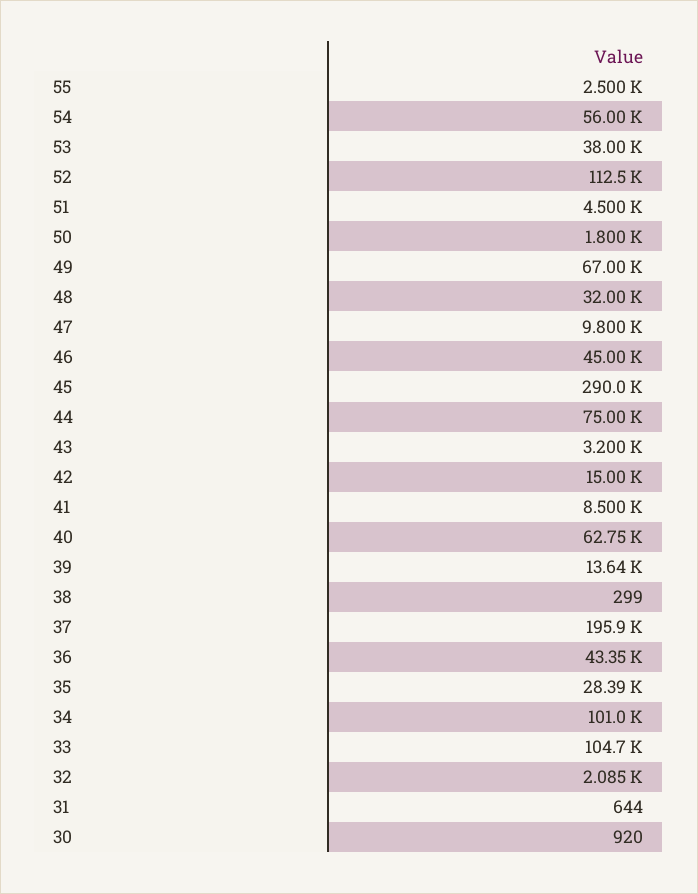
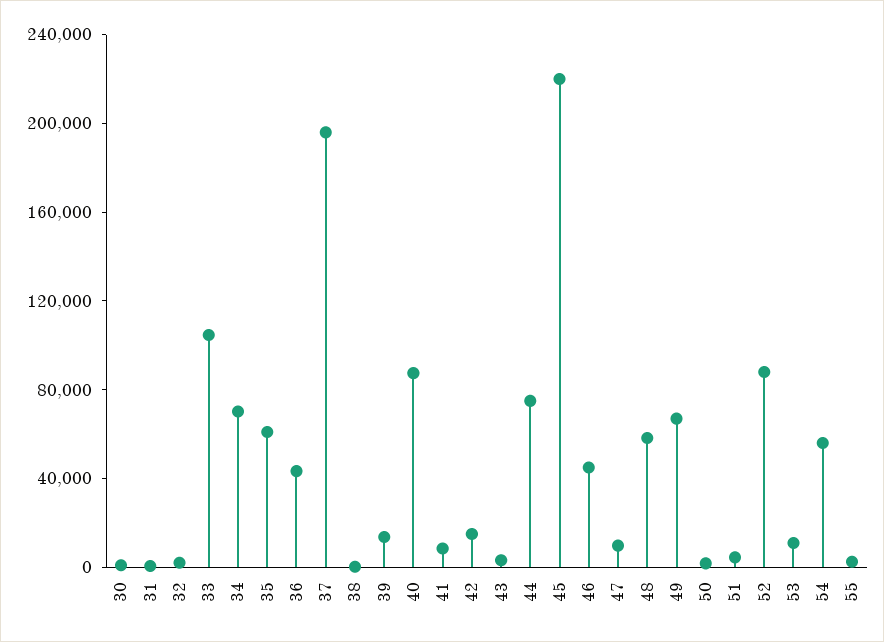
53: 38000 -> 10000
52: 112500 -> 90000
48: 32000 -> 60000
45: 290000 -> 220000
40: 62750 -> 90000
35: 28390 -> 60000
34: 101000 -> 70000

